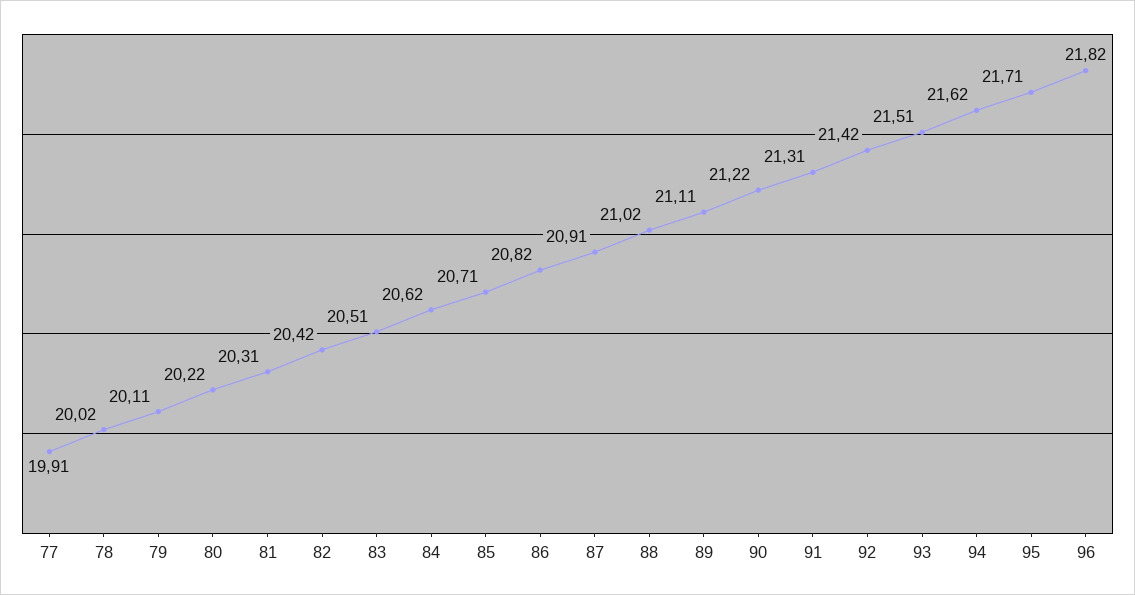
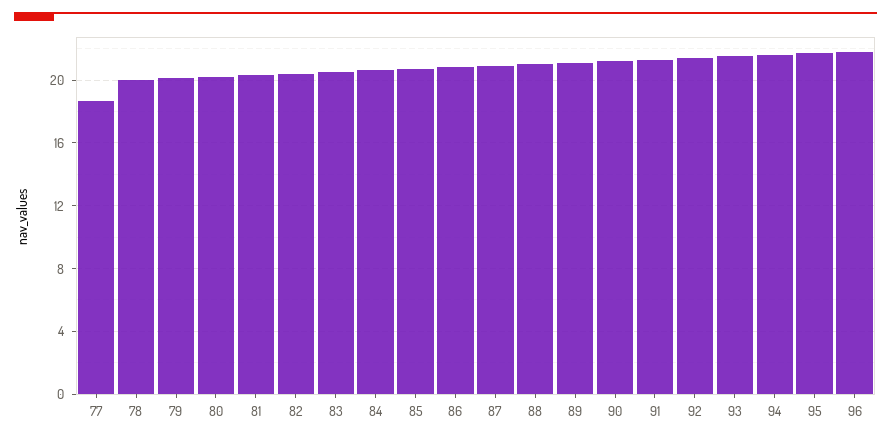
77: 19.91 -> 18.5

